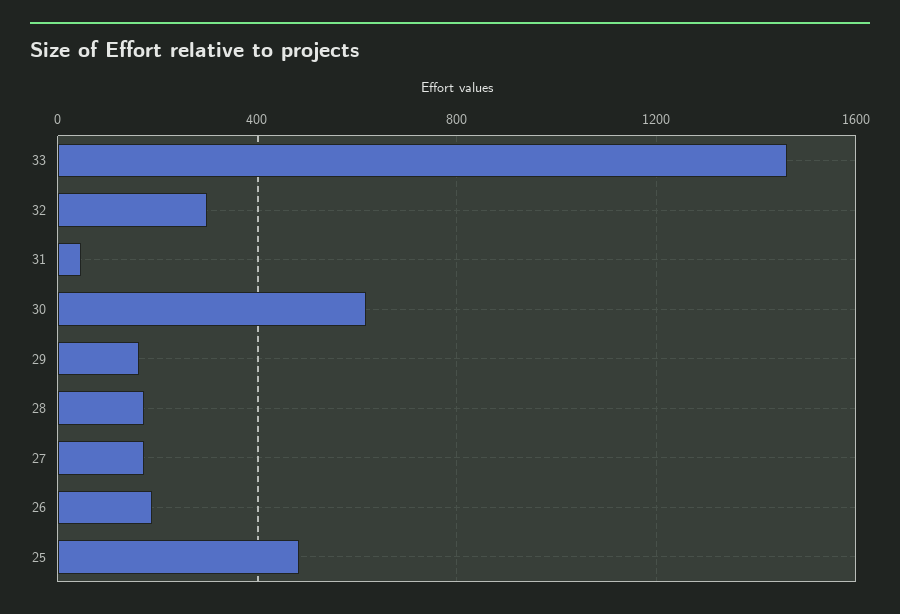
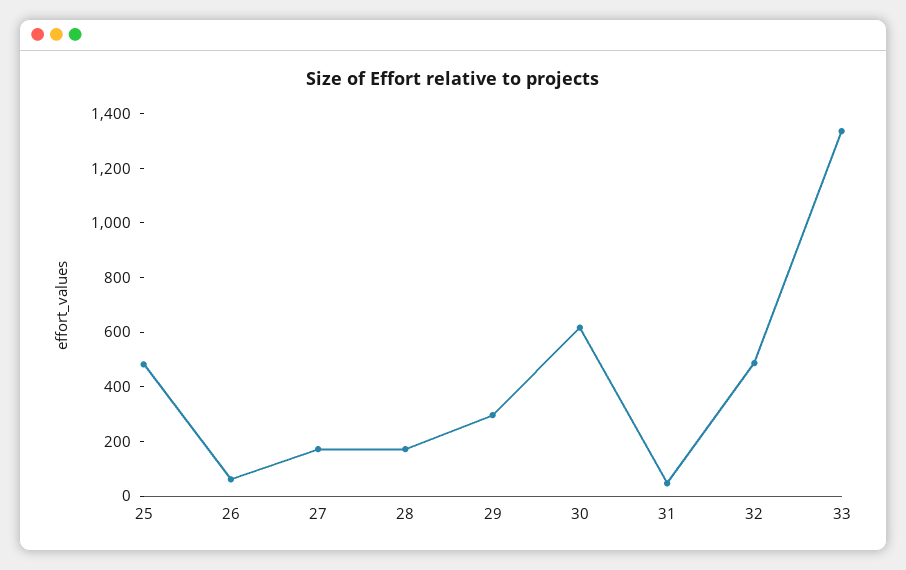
33: 1450 -> 1350
32: 300 -> 500
29: 150 -> 300
26: 200 -> 50

